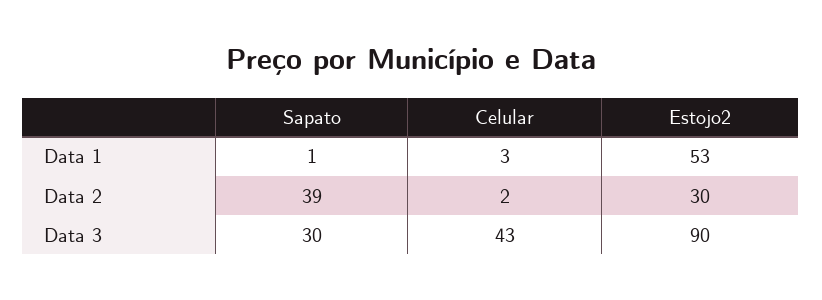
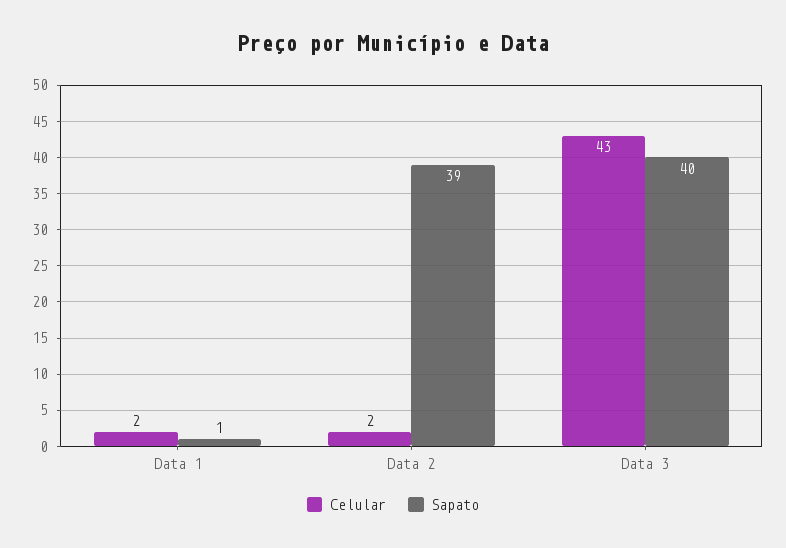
Celular, Data 1: 3 -> 2
Estojo2, Data 1: 53 -> none
Estojo2, Data 2: 30 -> none
Sapato, Data 3: 30 -> 40
Estojo2, Data 3: 90 -> none

